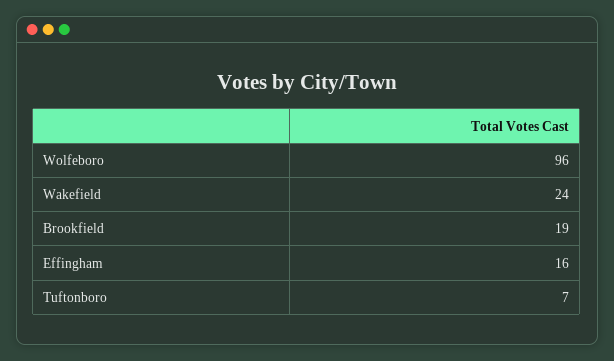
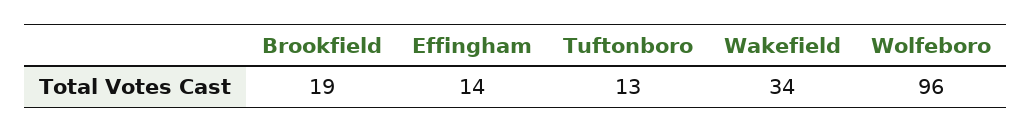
Wakefield: 24 -> 34
Effingham: 16 -> 14
Tuftonboro: 7 -> 13

